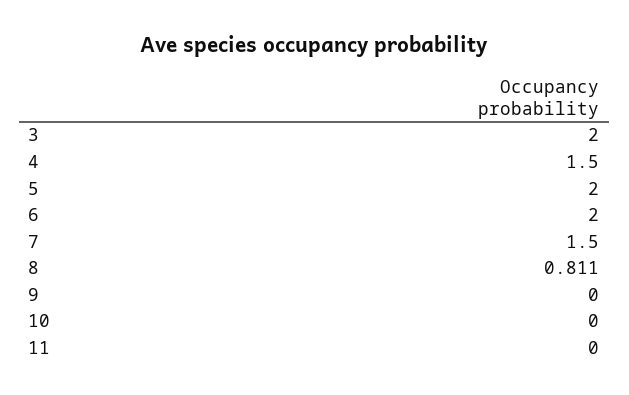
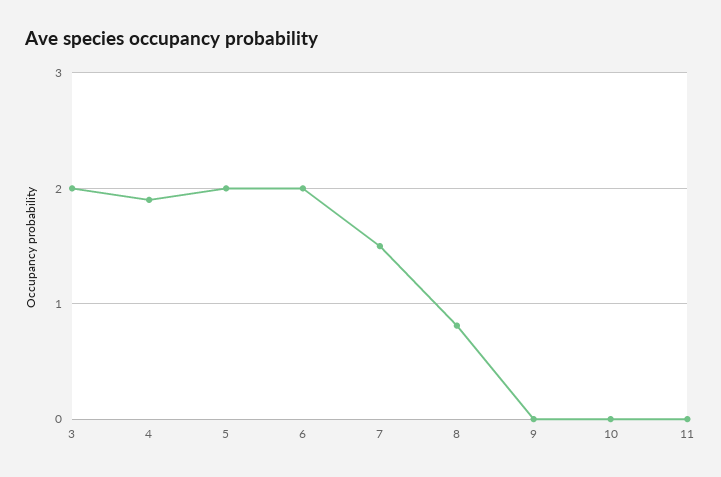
4: 1.5 -> 1.9

